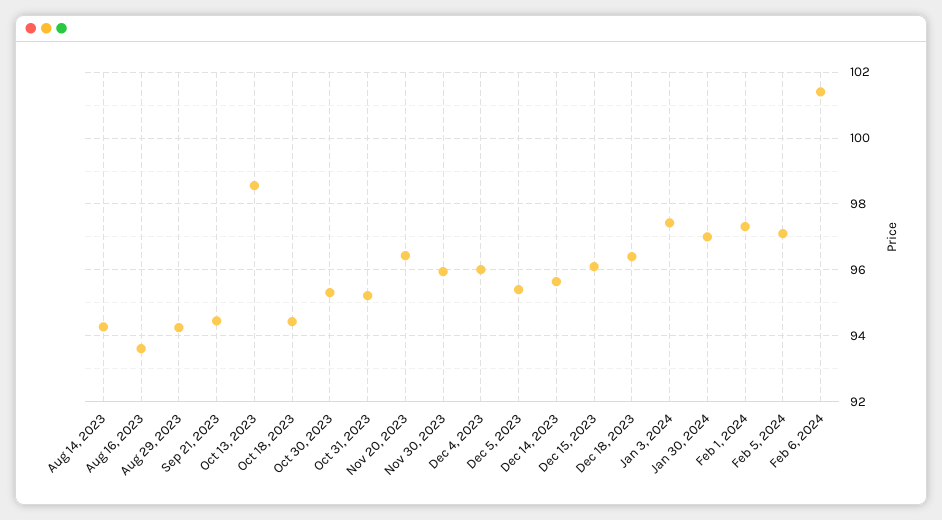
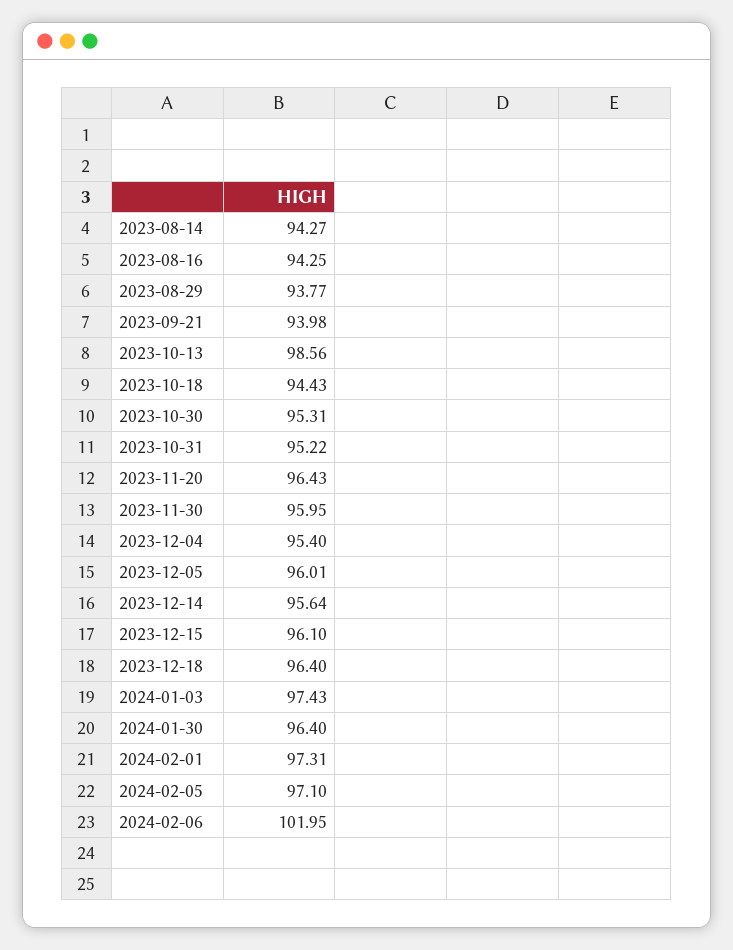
Aug 16, 2023: 93.6 -> 94.25
Aug 29, 2023: 94.2 -> 93.77
Sep 21, 2023: 94.4 -> 93.98
Dec 4, 2023: 96 -> 95.4
Dec 5, 2023: 95.4 -> 96.01
Jan 30, 2024: 97 -> 96.4
Feb 6, 2024: 101.4 -> 101.95

